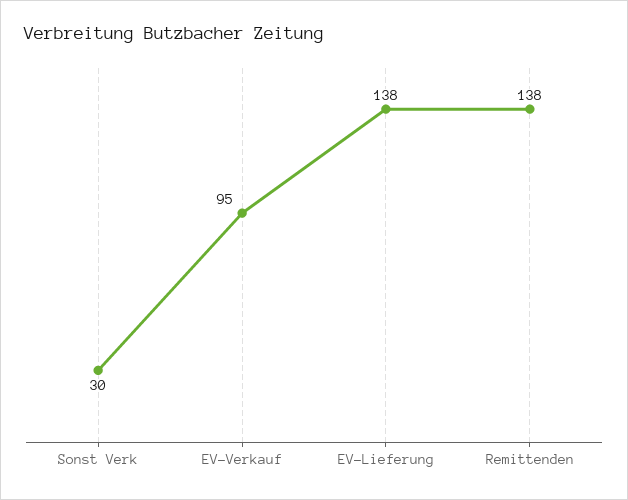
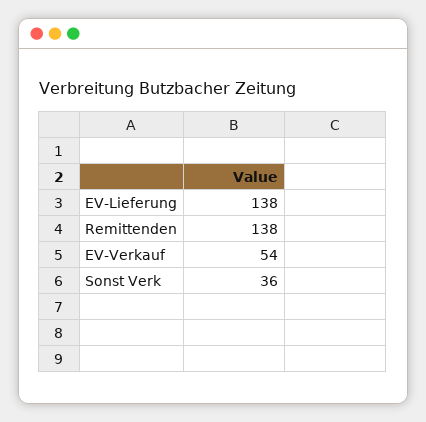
Sonst Verk: 30 -> 36
EV-Verkauf: 95 -> 54

